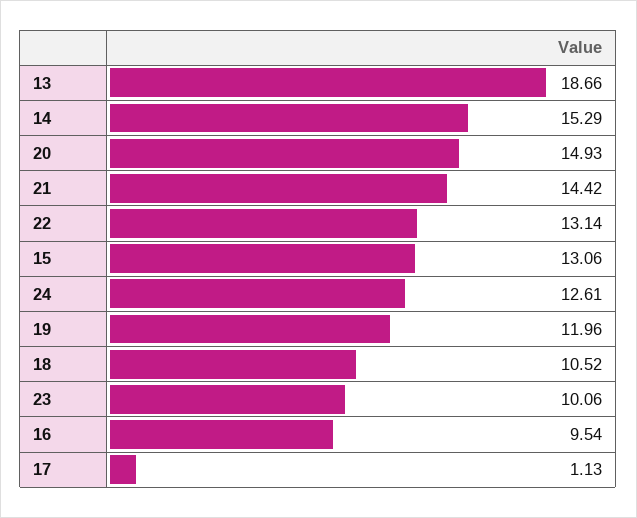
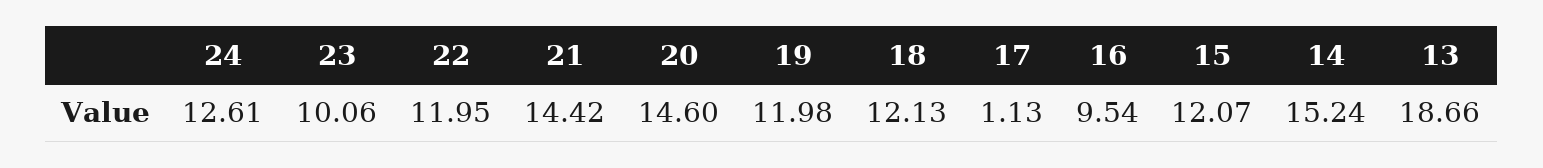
14: 15.29 -> 15.24
20: 14.93 -> 14.6
22: 13.14 -> 11.95
15: 13.06 -> 12.07
19: 11.96 -> 11.98
18: 10.52 -> 12.13

